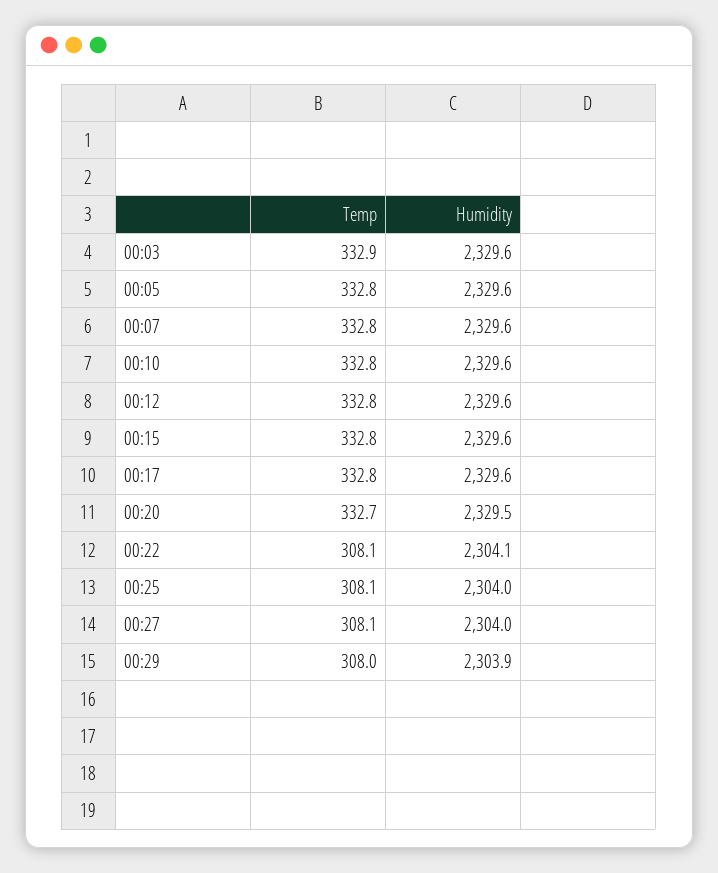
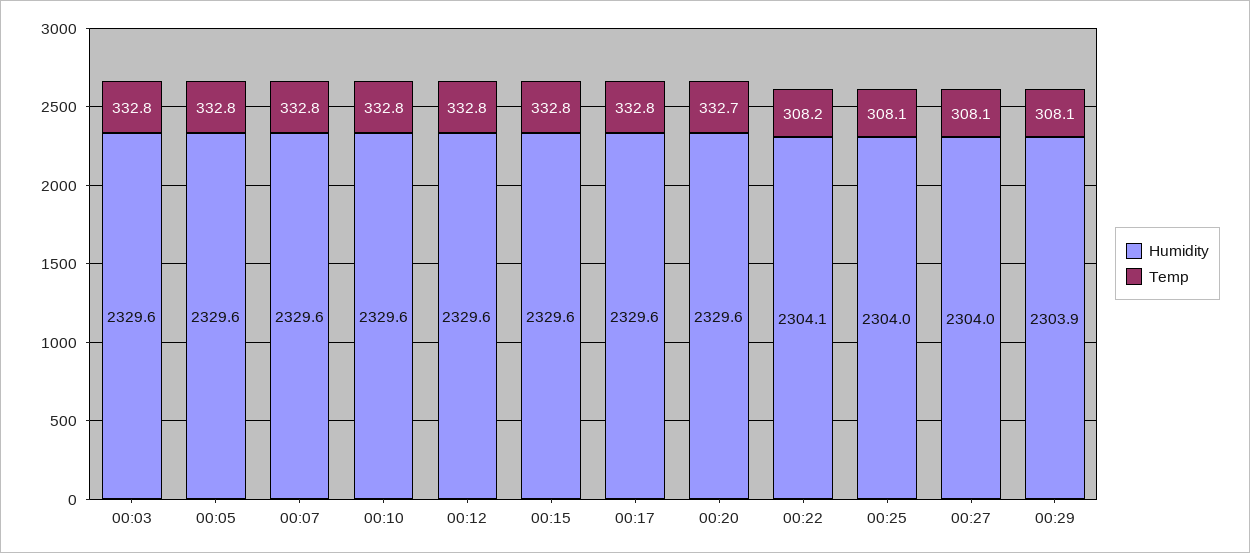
Temp, 00:03: 332.9 -> 332.8
Humidity, 00:20: 2329.5 -> 2329.6
Temp, 00:22: 308.1 -> 308.2
Temp, 00:29: 308 -> 308.1

